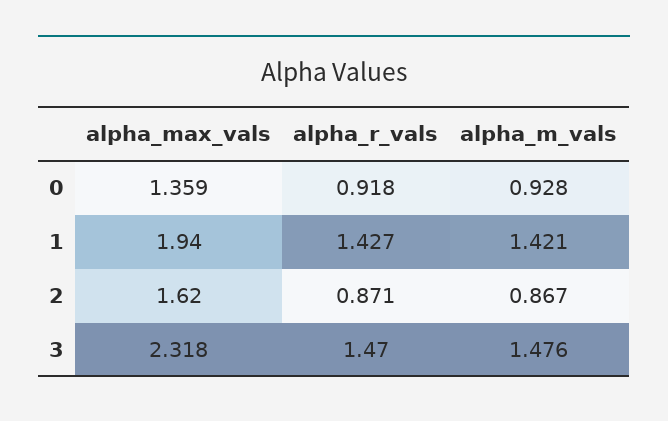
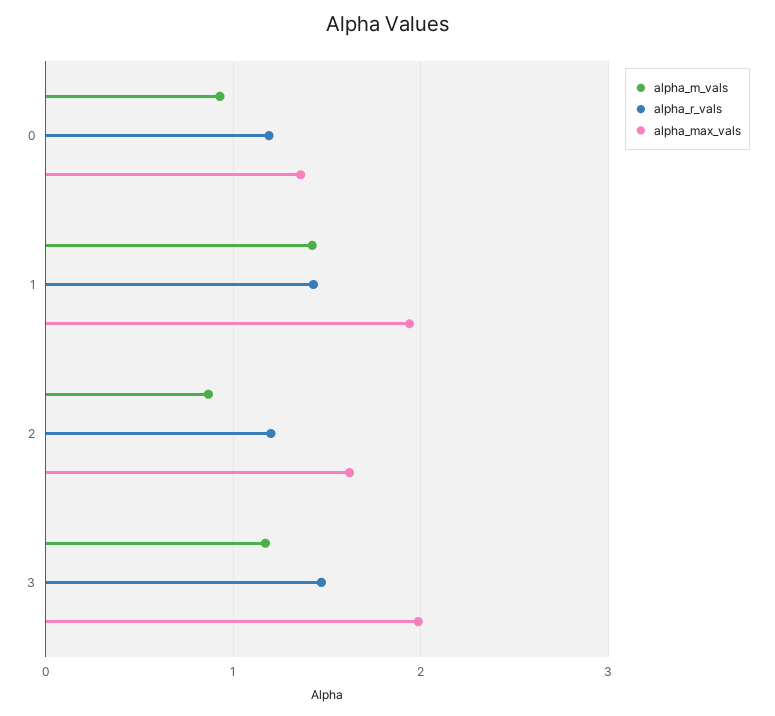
alpha_r_vals, 0: 0.918 -> 1.2
alpha_r_vals, 2: 0.871 -> 1.2
alpha_max_vals, 3: 2.318 -> 2
alpha_m_vals, 3: 1.476 -> 1.2

